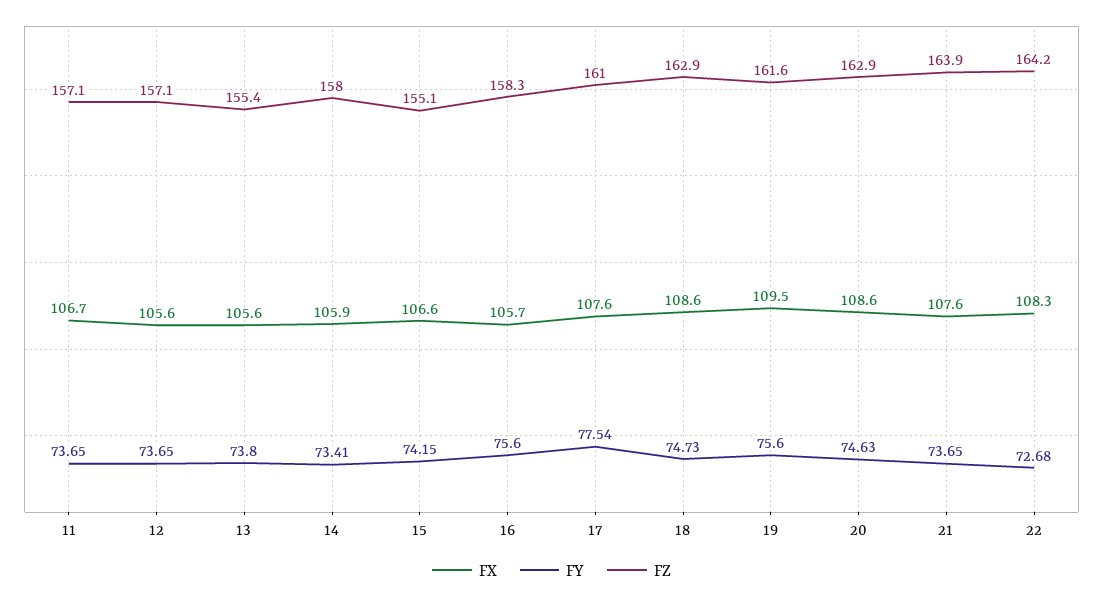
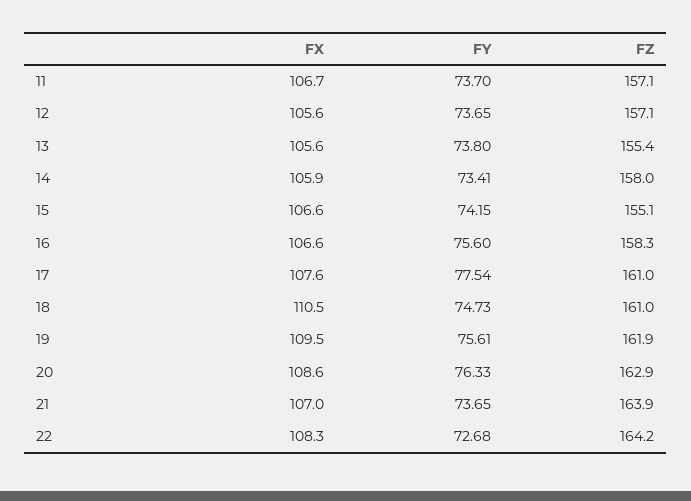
FY, 11: 73.65 -> 73.7
FX, 16: 105.7 -> 106.6
FX, 18: 108.6 -> 110.5
FZ, 18: 162.9 -> 161
FY, 19: 75.6 -> 75.61
FZ, 19: 161.6 -> 161.9
FY, 20: 74.63 -> 76.33
FX, 21: 107.6 -> 107

